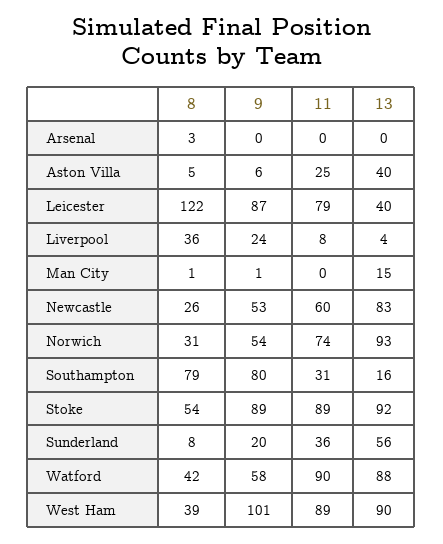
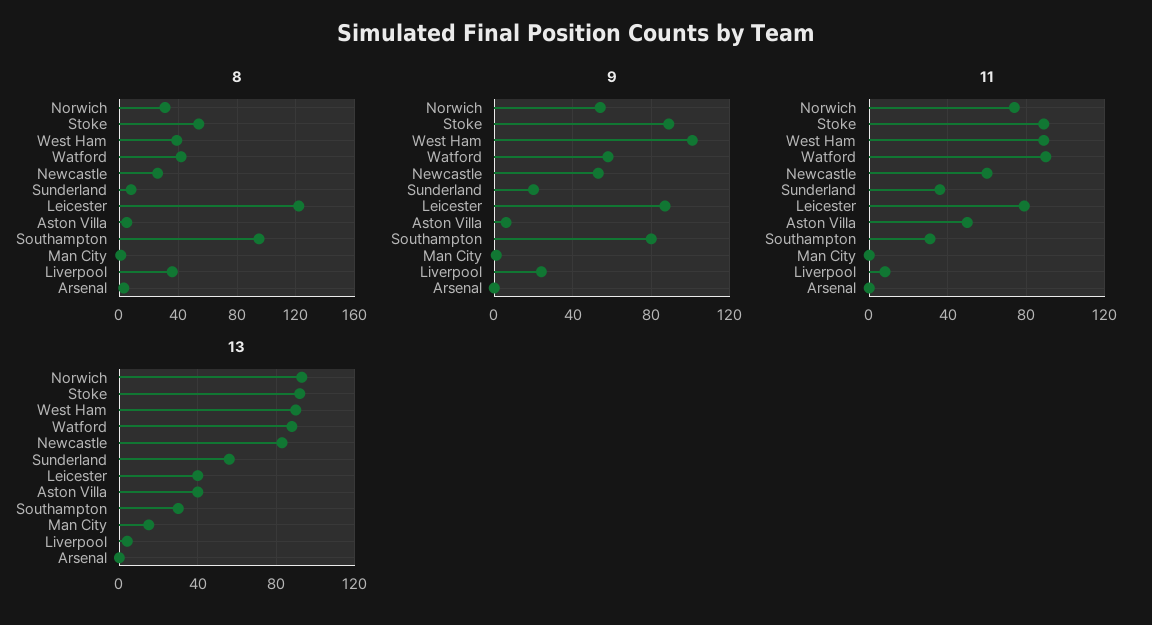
11, Aston Villa: 25 -> 50
8, Southampton: 79 -> 95
13, Southampton: 16 -> 30

